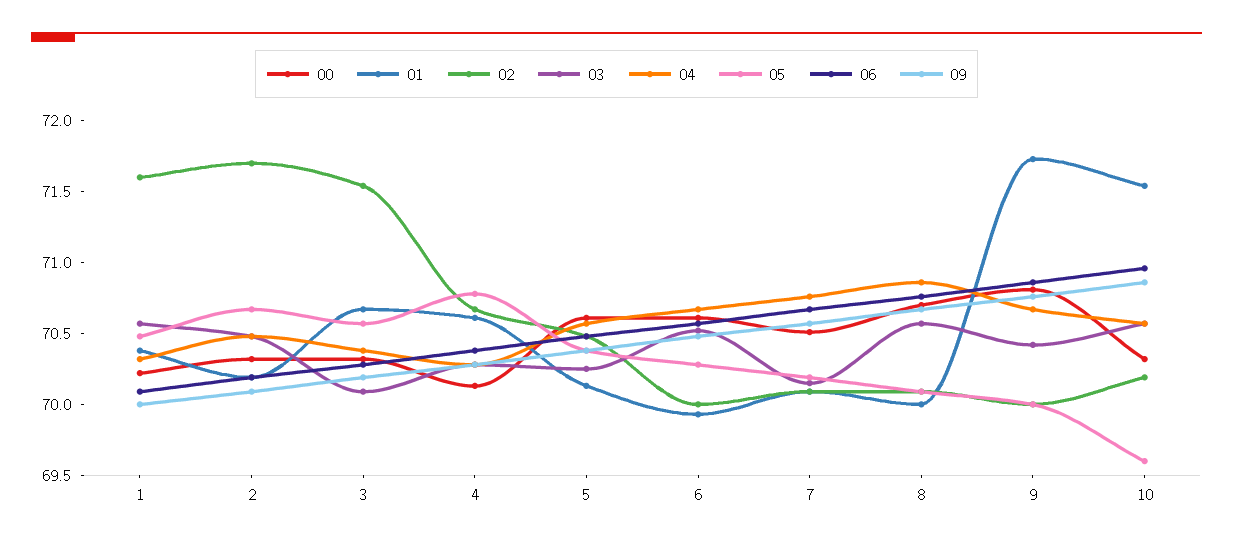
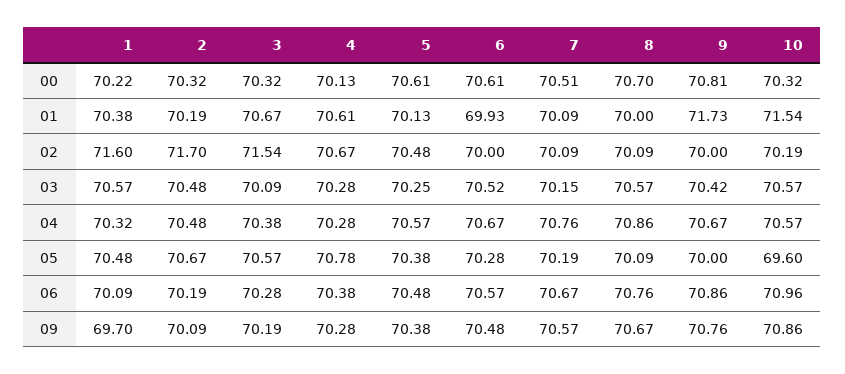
09, 1: 70 -> 69.7

